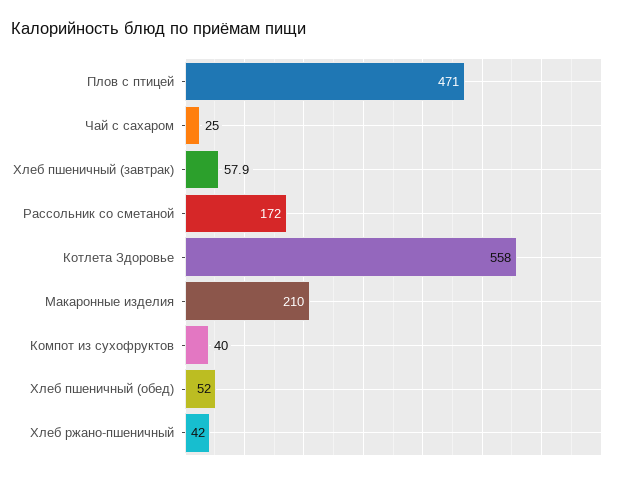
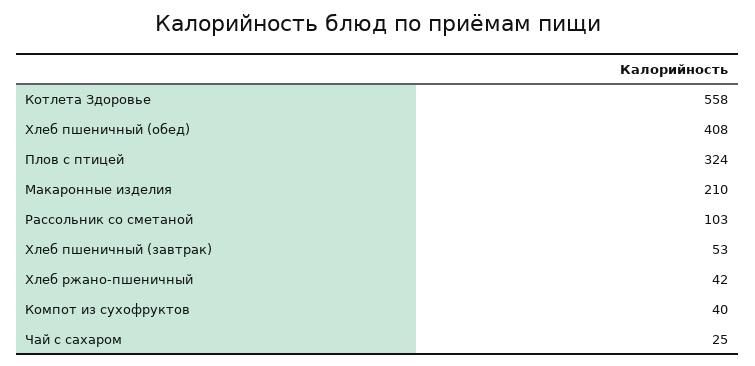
Плов с птицей: 471 -> 324
Хлеб пшеничный (завтрак): 57.9 -> 53
Рассольник со сметаной: 172 -> 103
Хлеб пшеничный (обед): 52 -> 408

